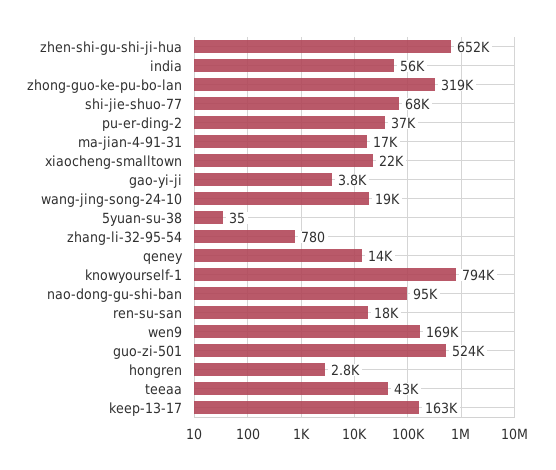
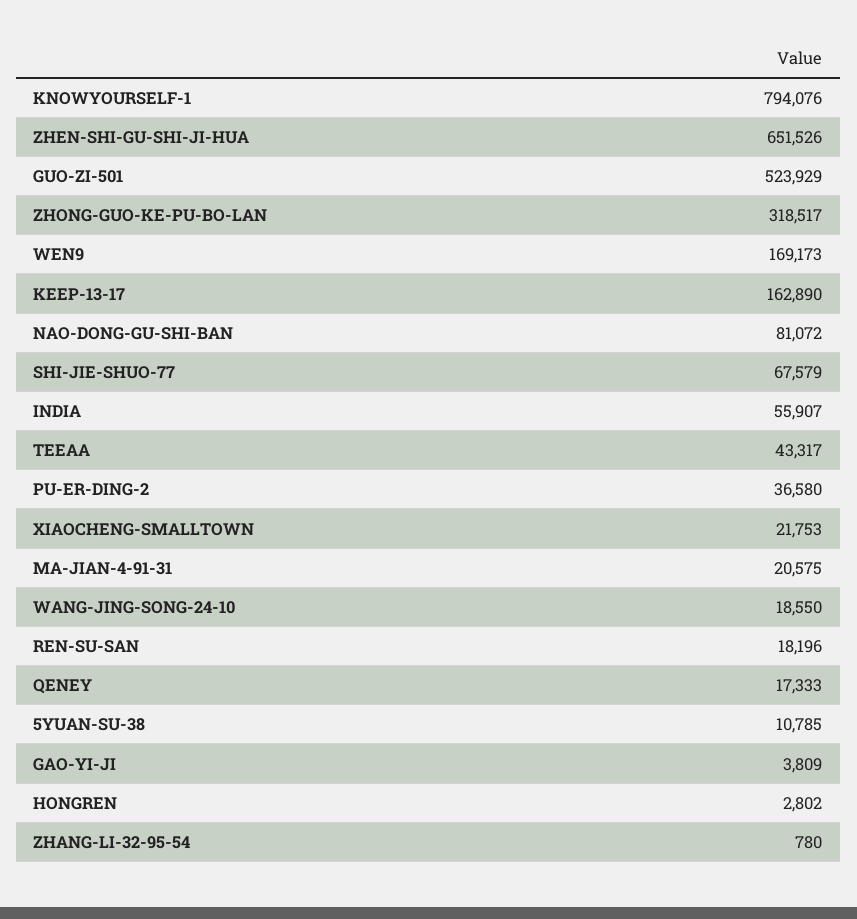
ma-jian-4-91-31: 17000 -> 20575
5yuan-su-38: 35 -> 10785
qeney: 14000 -> 17333
nao-dong-gu-shi-ban: 95000 -> 81072

